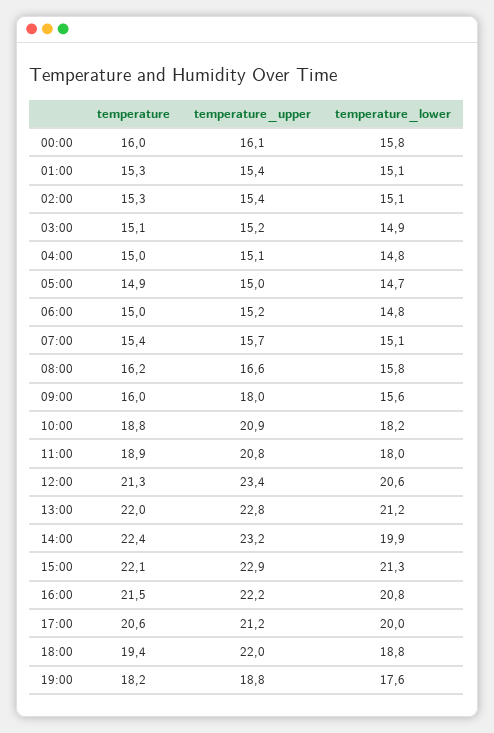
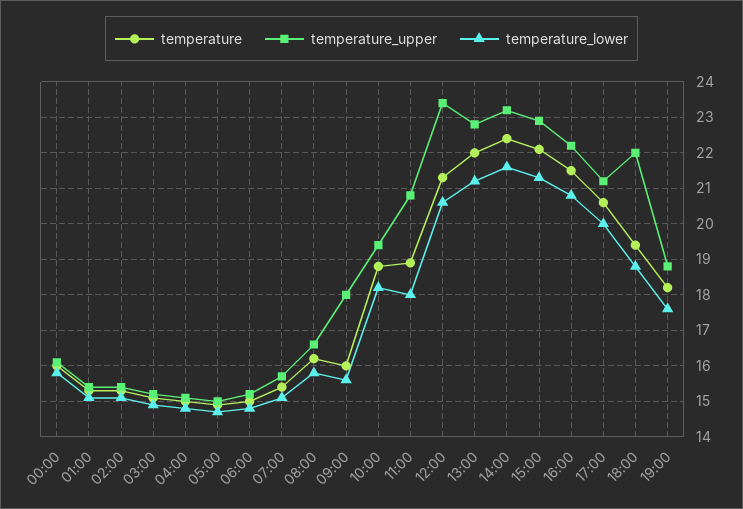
temperature_upper, 10:00: 20.9 -> 19.5
temperature_lower, 14:00: 19.9 -> 21.5

